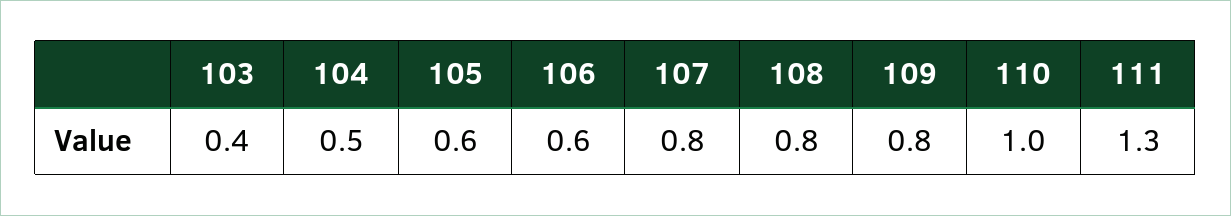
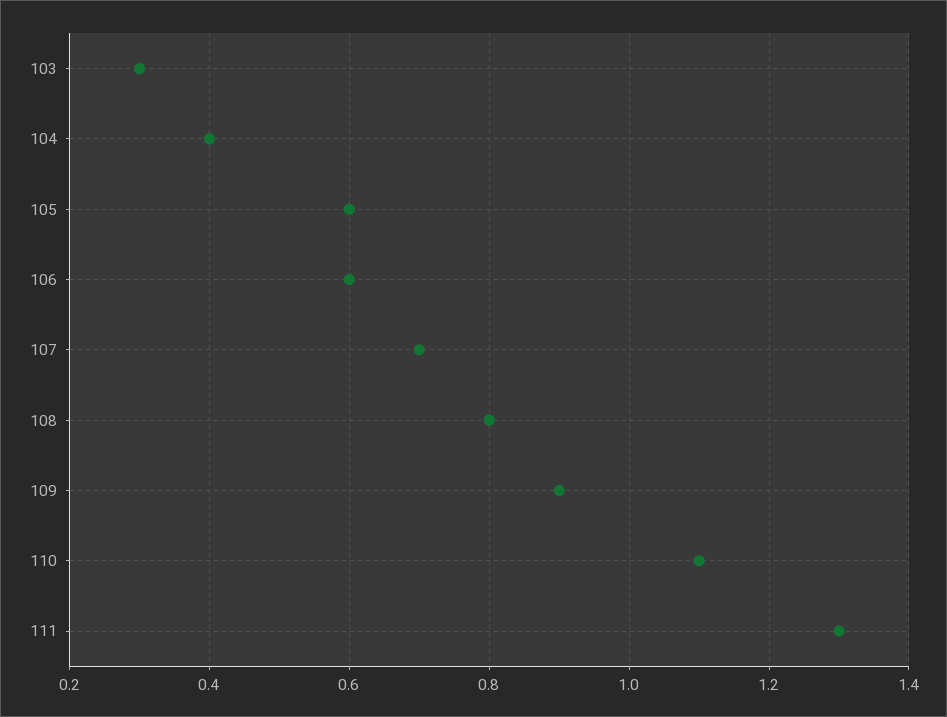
103: 0.4 -> 0.3
104: 0.5 -> 0.4
107: 0.8 -> 0.7
109: 0.8 -> 0.9
110: 1 -> 1.1

